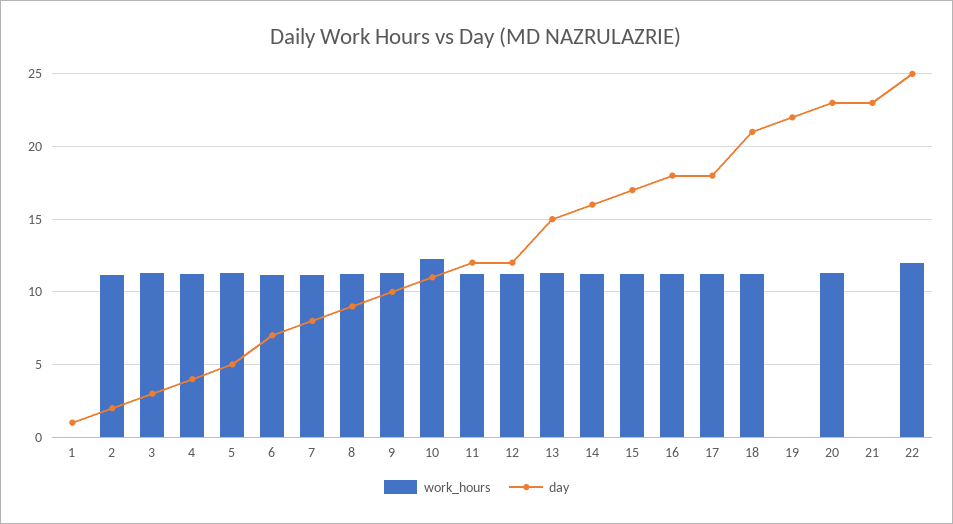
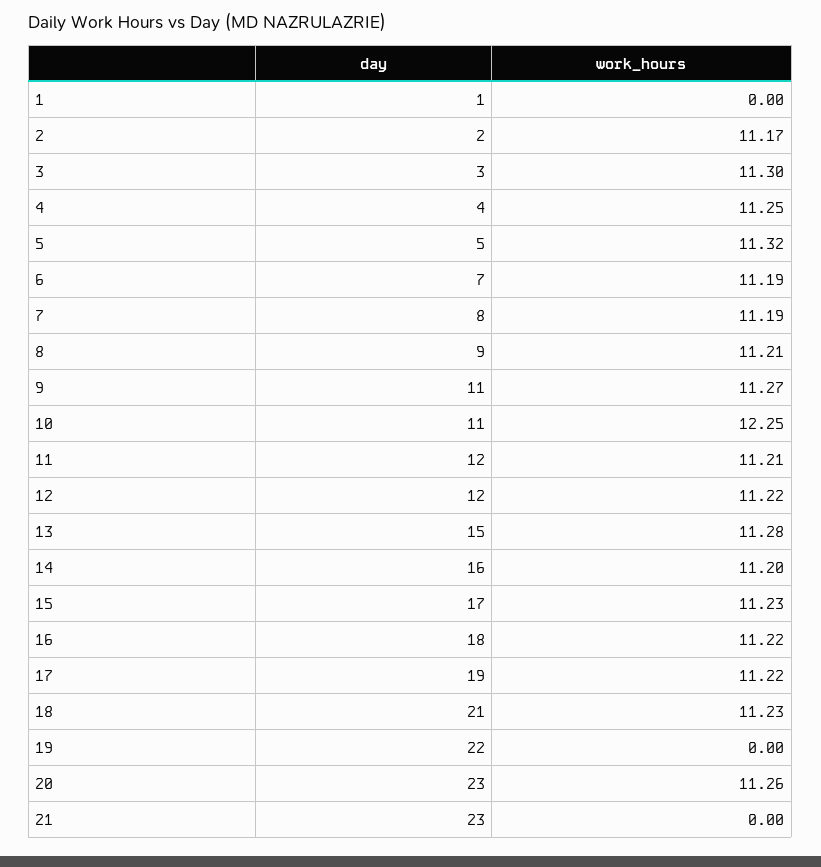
day, 9: 10 -> 11
day, 17: 18 -> 19
work_hours, 22: 12 -> none
day, 22: 25 -> none

